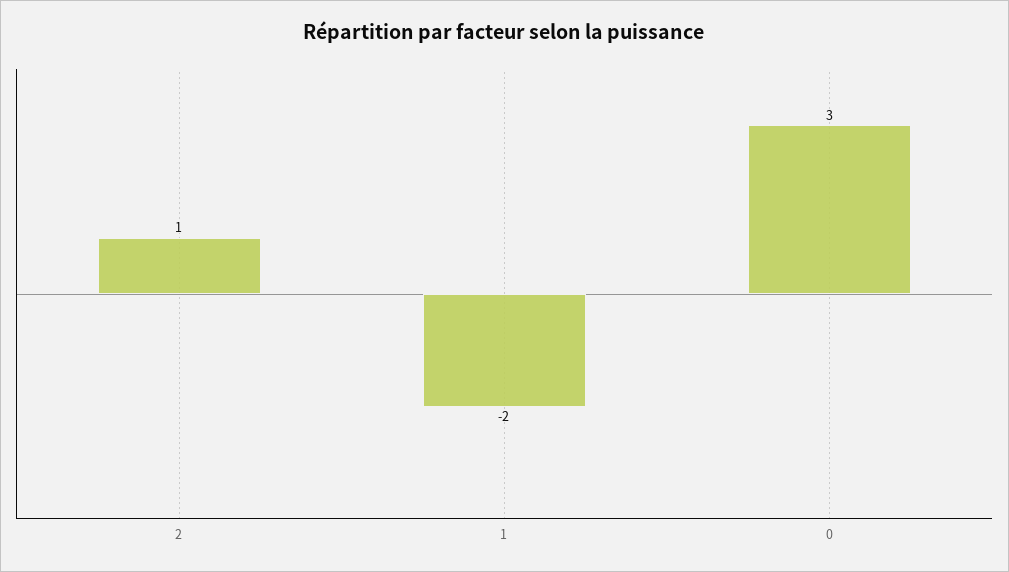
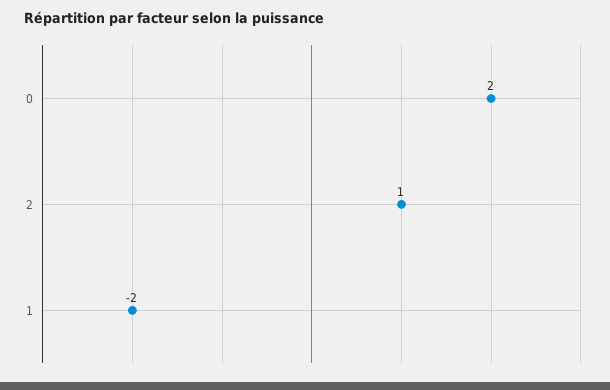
0: 3 -> 2

